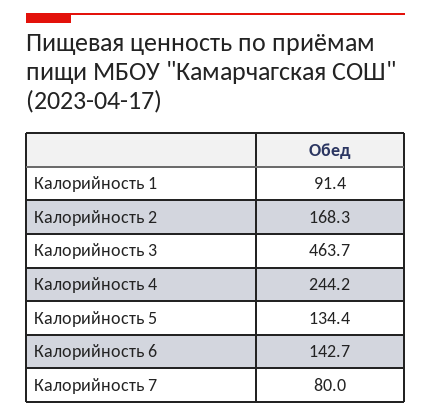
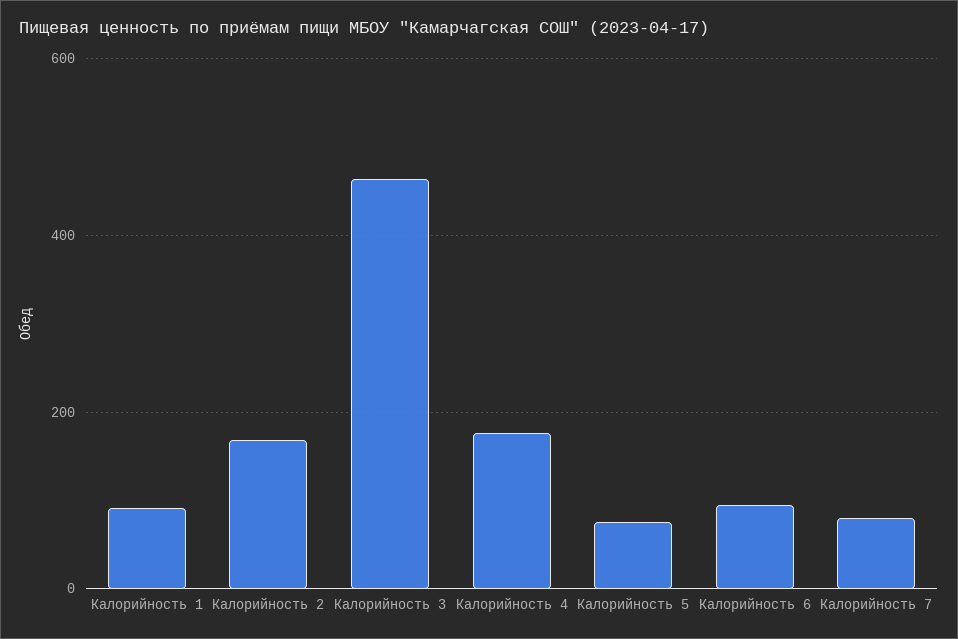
Калорийность 4: 244.2 -> 180
Калорийность 5: 134.4 -> 80
Калорийность 6: 142.7 -> 100

